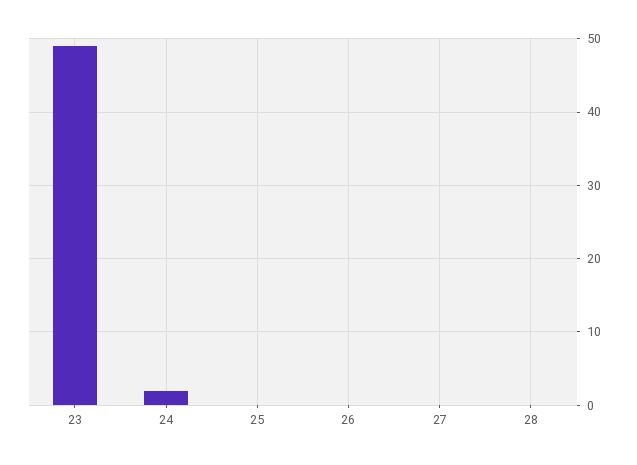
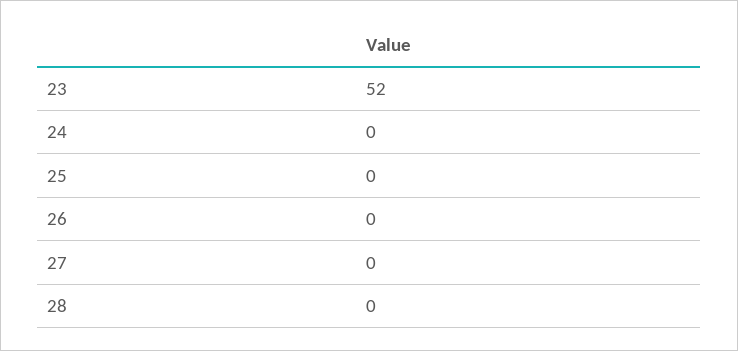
23: 49 -> 52
24: 2 -> 0

